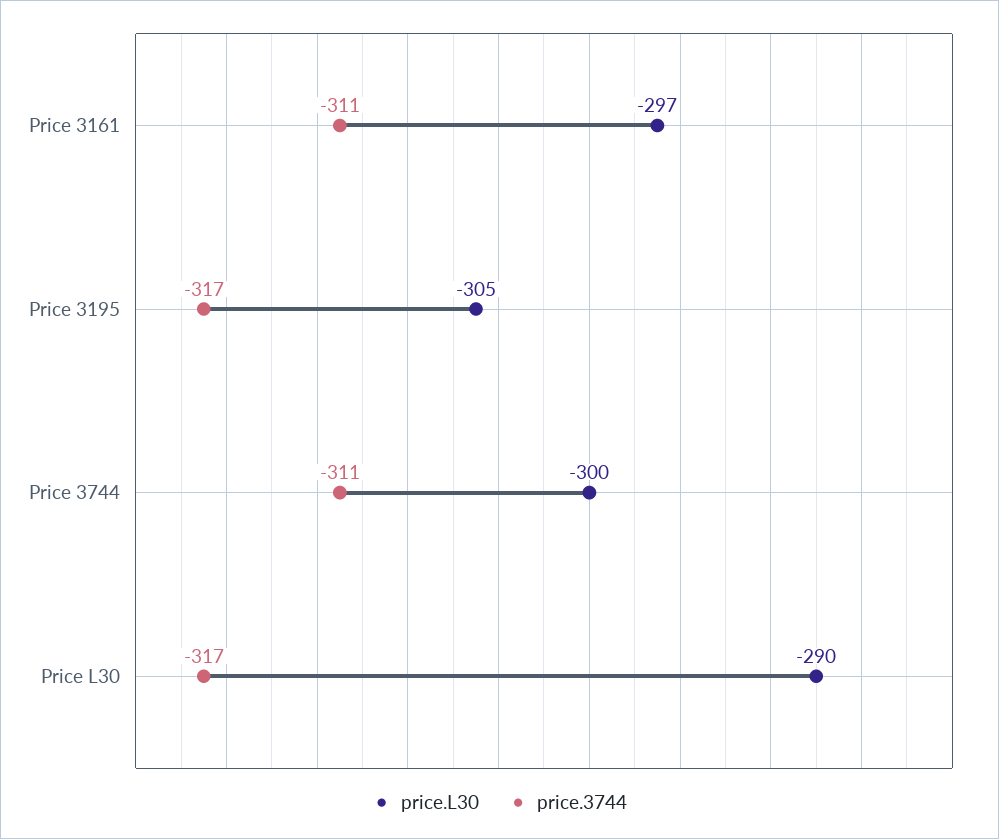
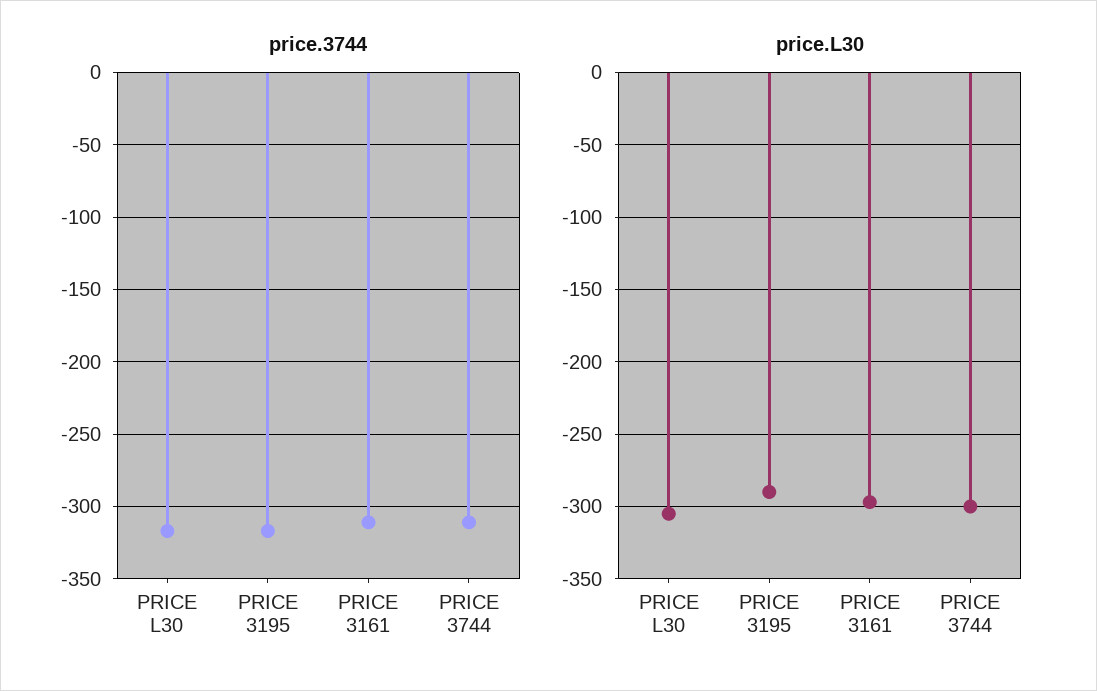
price.L30, Price 3195: -305 -> -290
price.L30, Price L30: -290 -> -305

